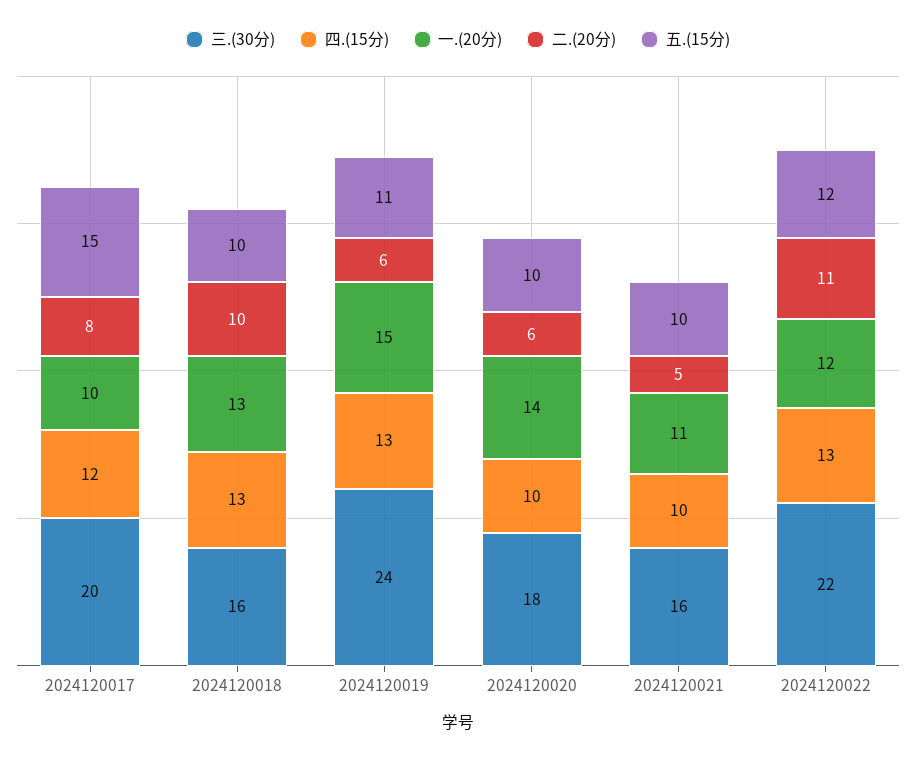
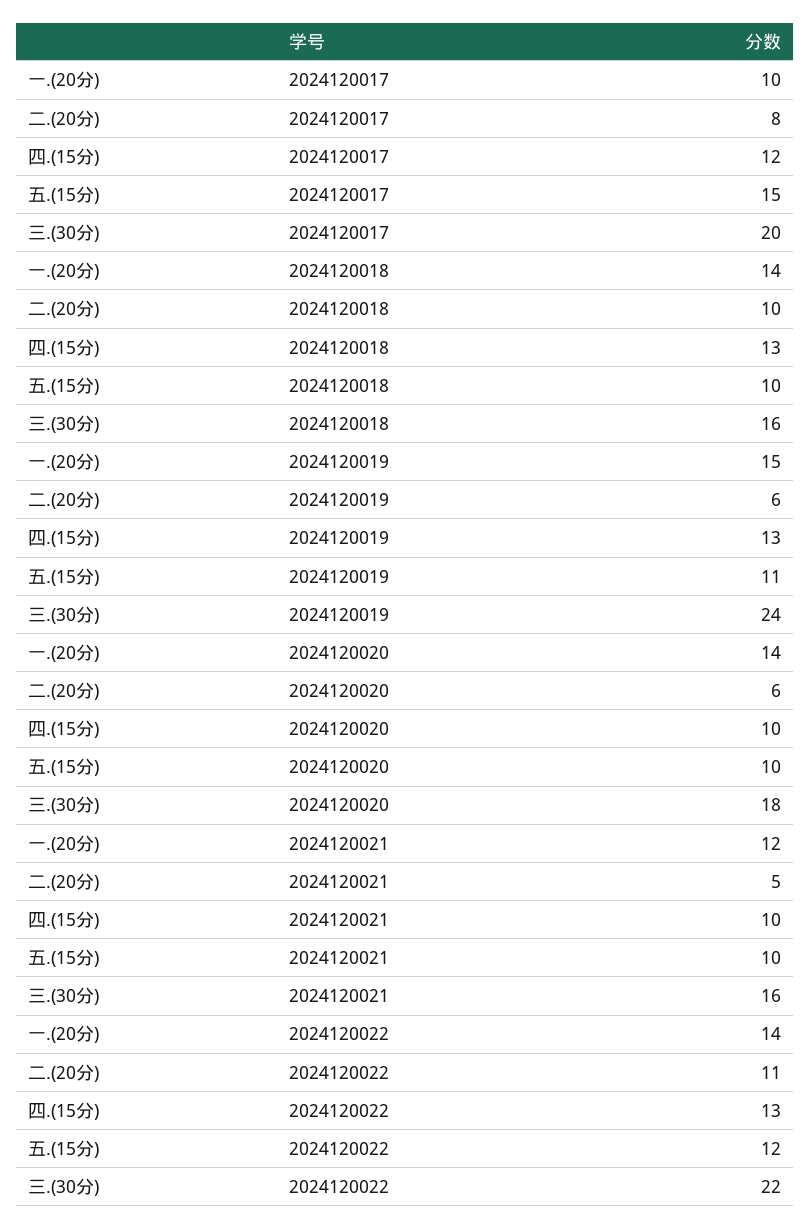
一.(20分), 2024120018: 13 -> 14
一.(20分), 2024120021: 11 -> 12
一.(20分), 2024120022: 12 -> 14

